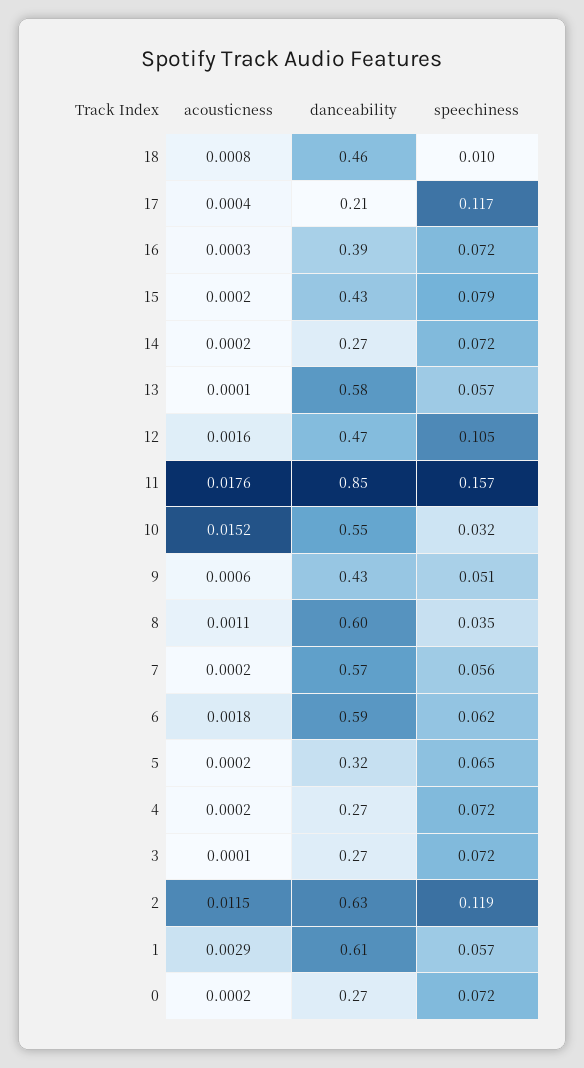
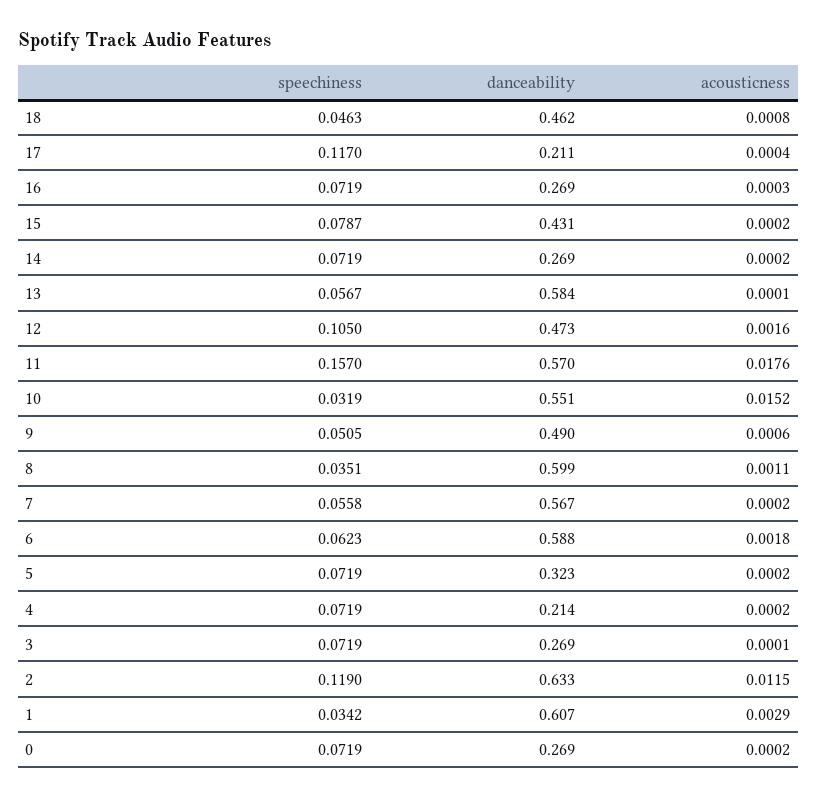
speechiness, 18: 0.01 -> 0.0463
danceability, 16: 0.39 -> 0.269
danceability, 11: 0.85 -> 0.57
danceability, 9: 0.43 -> 0.49
speechiness, 5: 0.065 -> 0.0719
danceability, 4: 0.27 -> 0.214
speechiness, 1: 0.057 -> 0.0342

